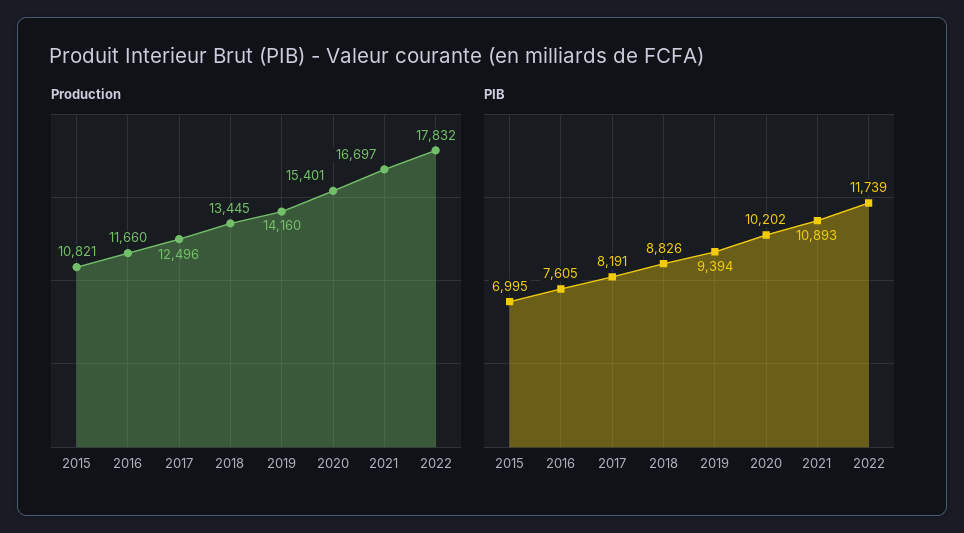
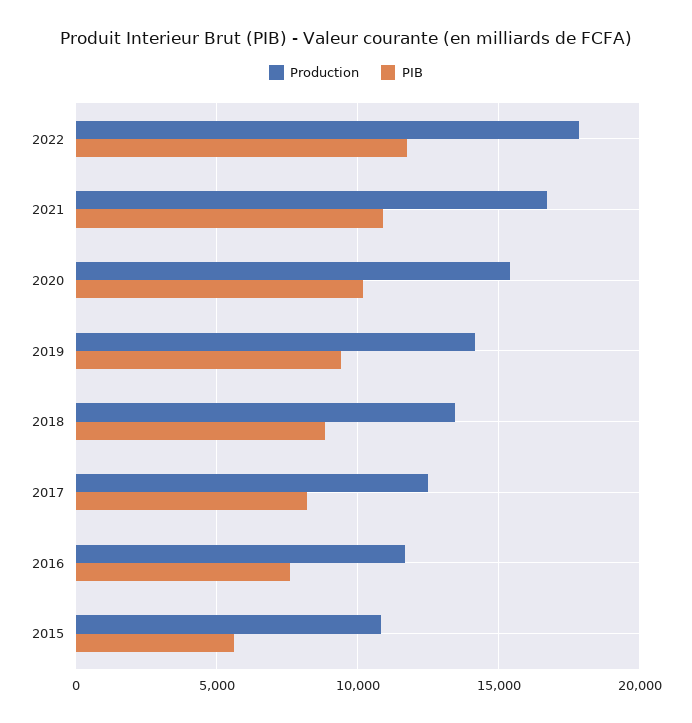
PIB, 2015: 6995 -> 5500

